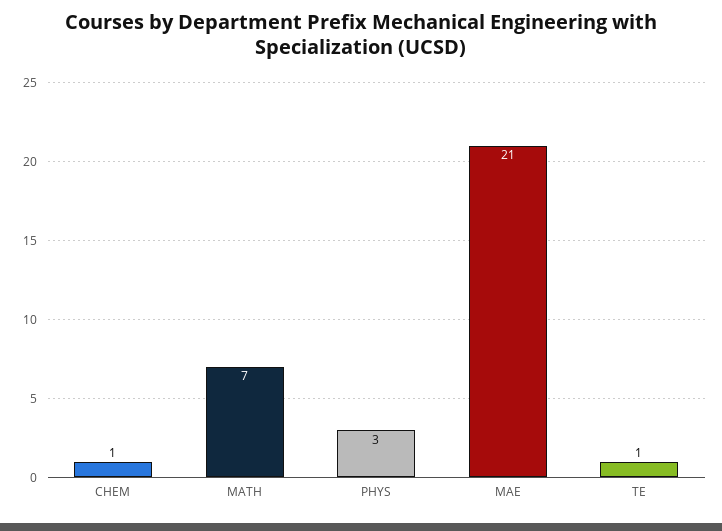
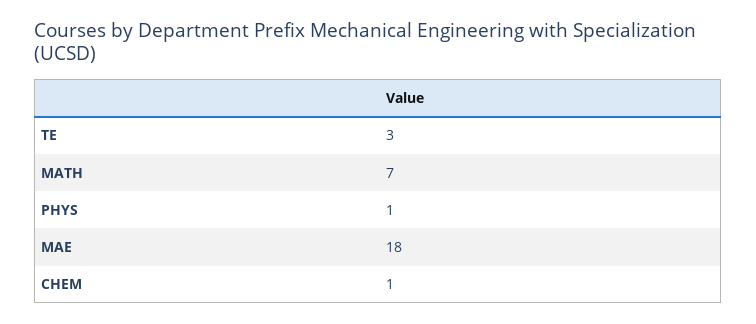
PHYS: 3 -> 1
MAE: 21 -> 18
TE: 1 -> 3

